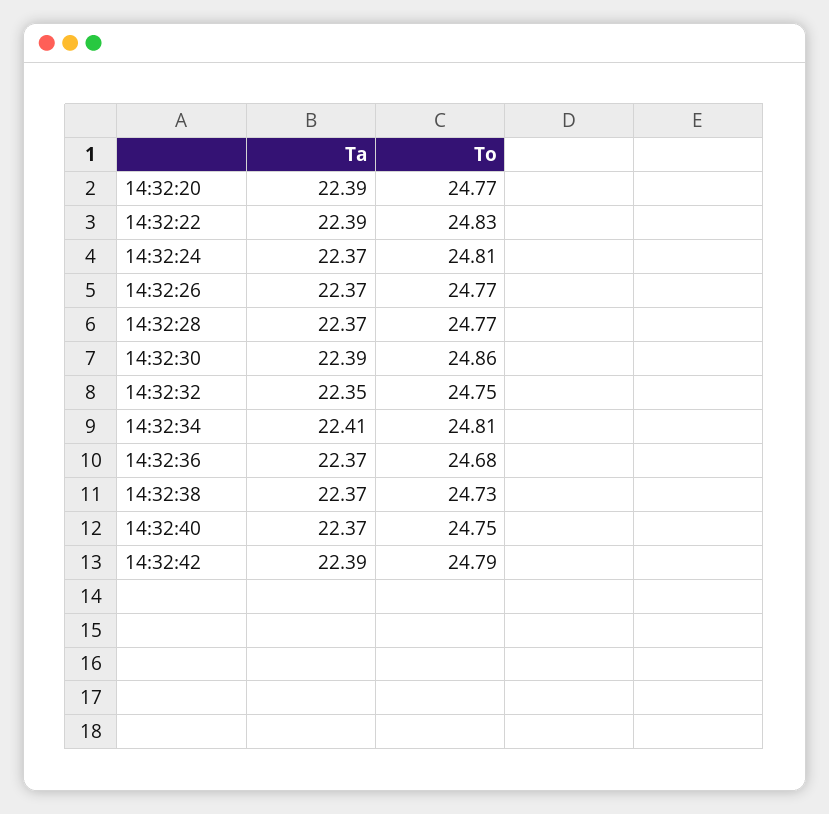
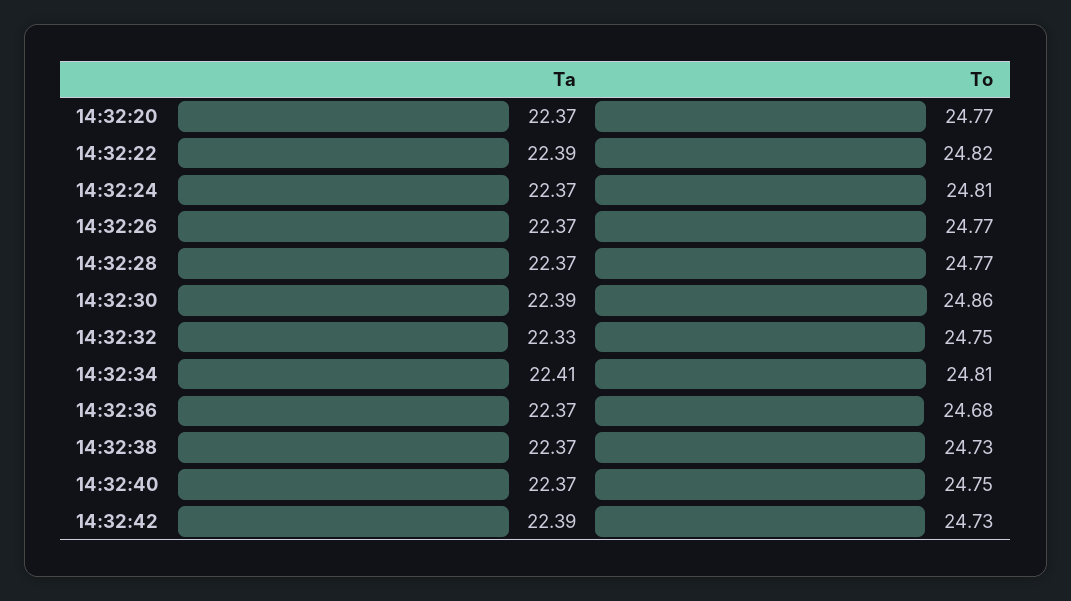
Ta, 14:32:20: 22.39 -> 22.37
To, 14:32:22: 24.83 -> 24.82
Ta, 14:32:32: 22.35 -> 22.33
To, 14:32:42: 24.79 -> 24.73

